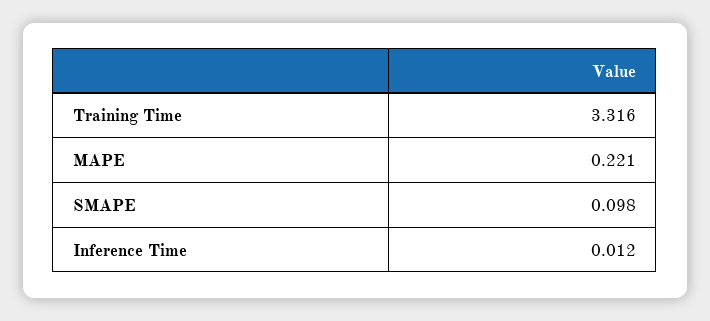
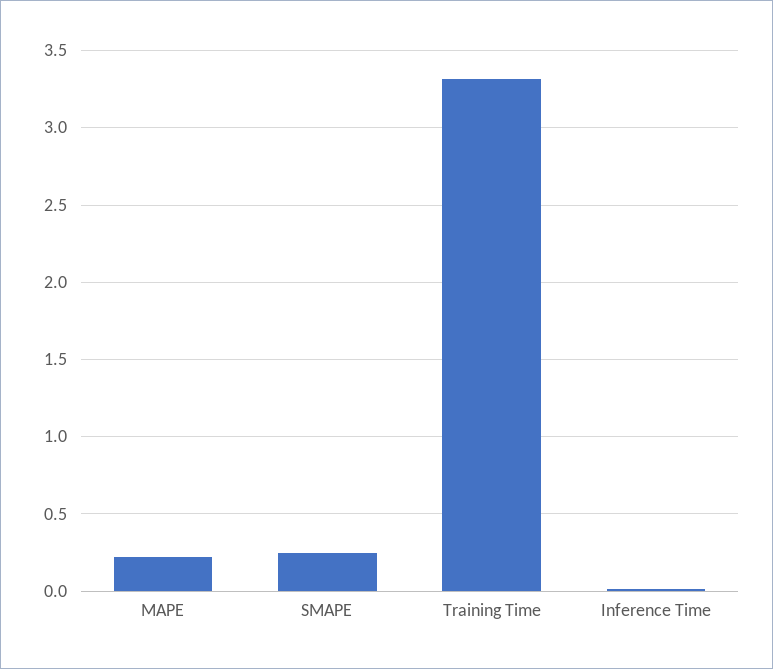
SMAPE: 0.098 -> 0.25

